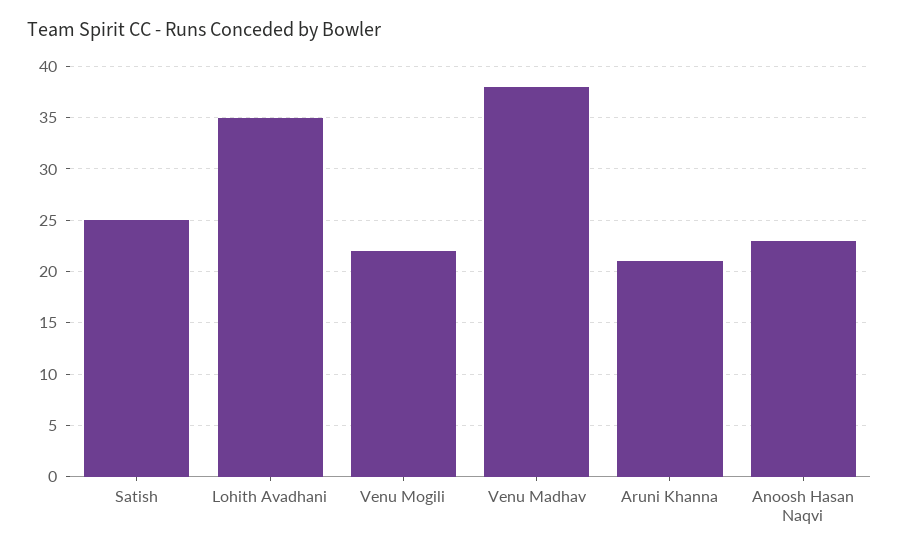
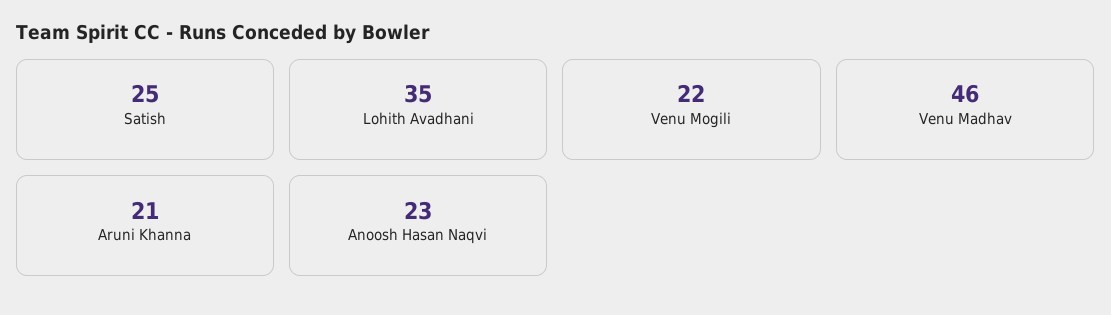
Venu Madhav: 38 -> 46

